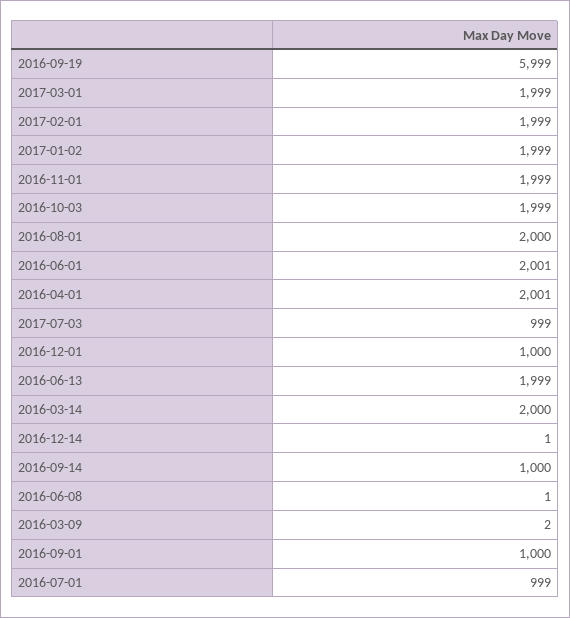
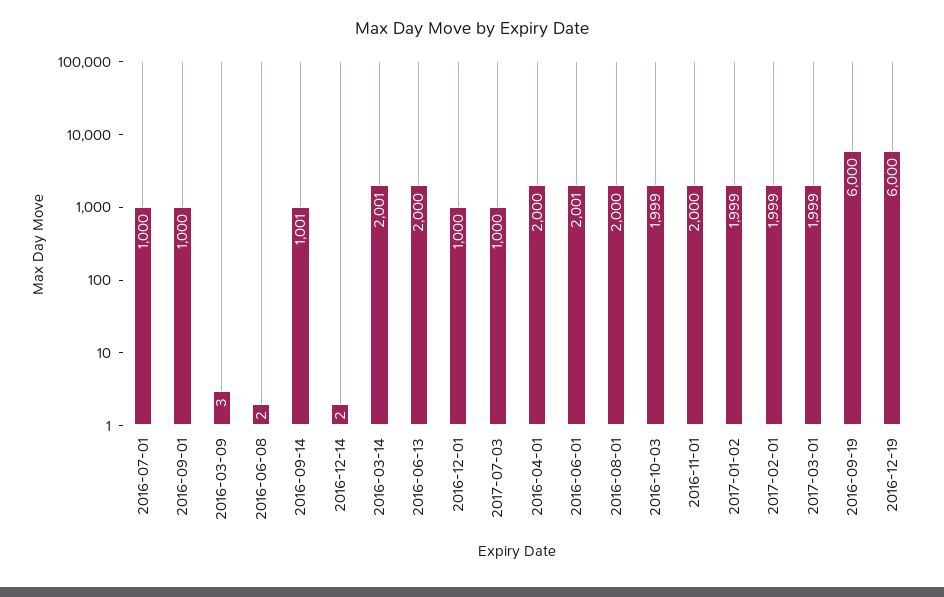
2016-09-19: 5999 -> 6000
2016-11-01: 1999 -> 2000
2016-04-01: 2001 -> 2000
2017-07-03: 999 -> 1000
2016-06-13: 1999 -> 2000
2016-03-14: 2000 -> 2001
2016-12-14: 1 -> 2
2016-09-14: 1000 -> 1001
2016-06-08: 1 -> 2
2016-03-09: 2 -> 3
2016-07-01: 999 -> 1000
2016-12-19: none -> 6000

